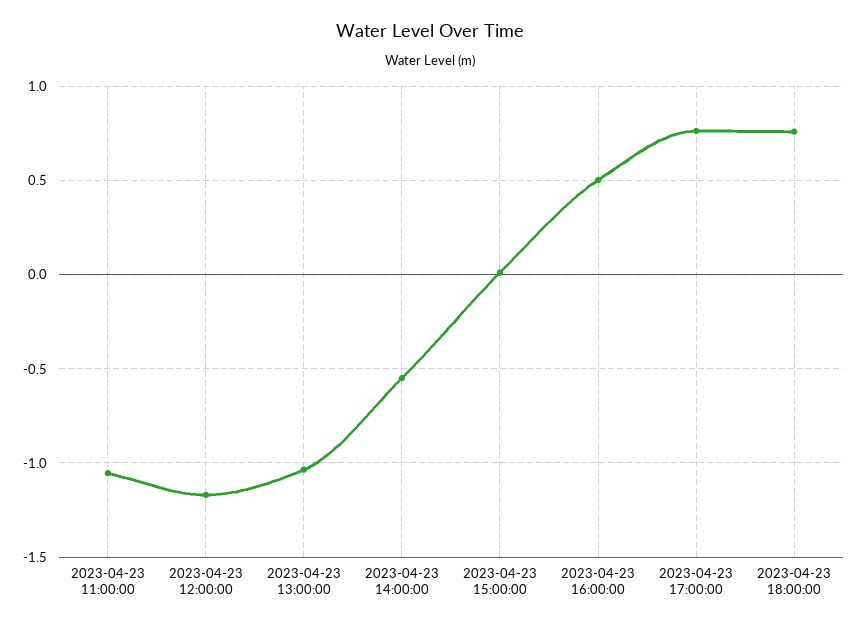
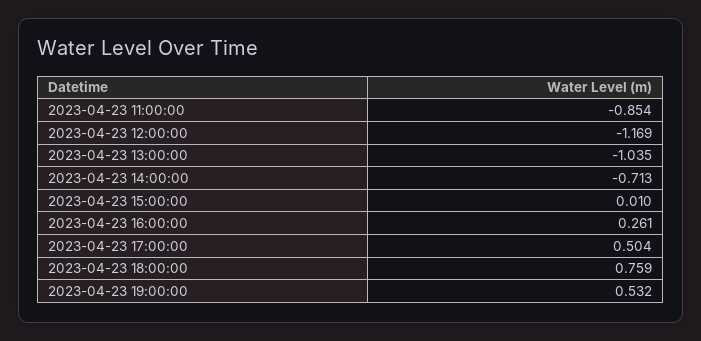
2023-04-23 11:00:00: -1.05 -> -0.854
2023-04-23 14:00:00: -0.55 -> -0.713
2023-04-23 16:00:00: 0.5 -> 0.261
2023-04-23 17:00:00: 0.75 -> 0.504
2023-04-23 19:00:00: none -> 0.532

